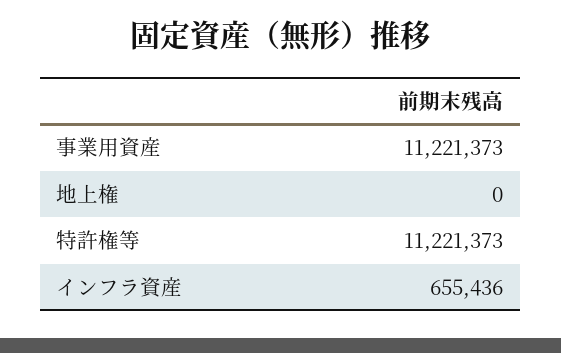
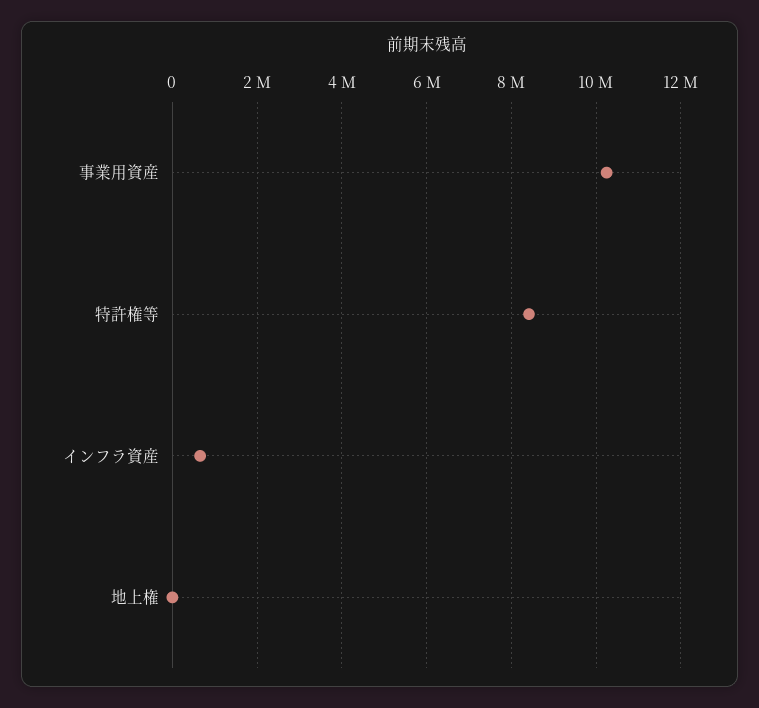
事業用資産: 11221373 -> 10200000
特許権等: 11221373 -> 8400000

